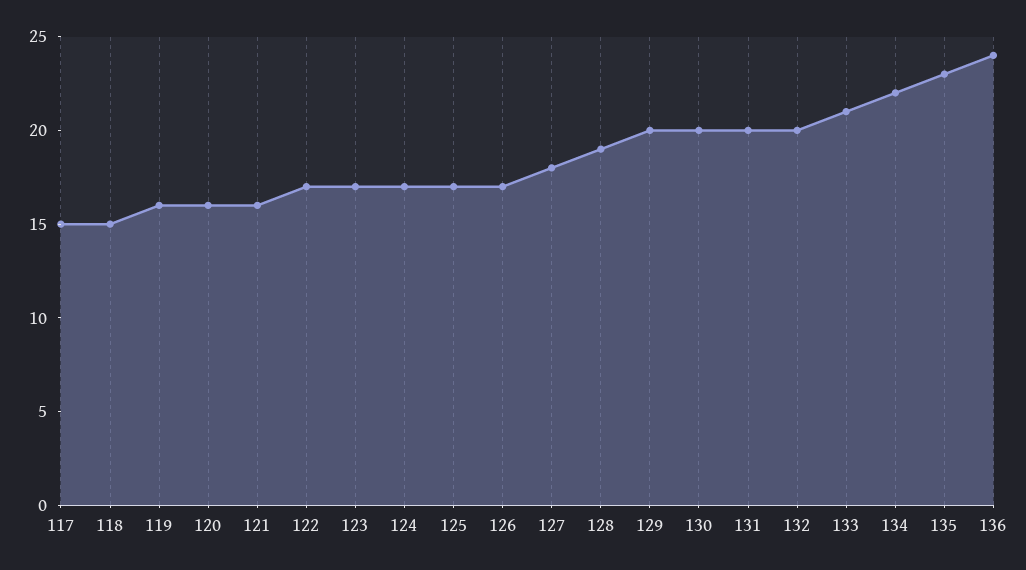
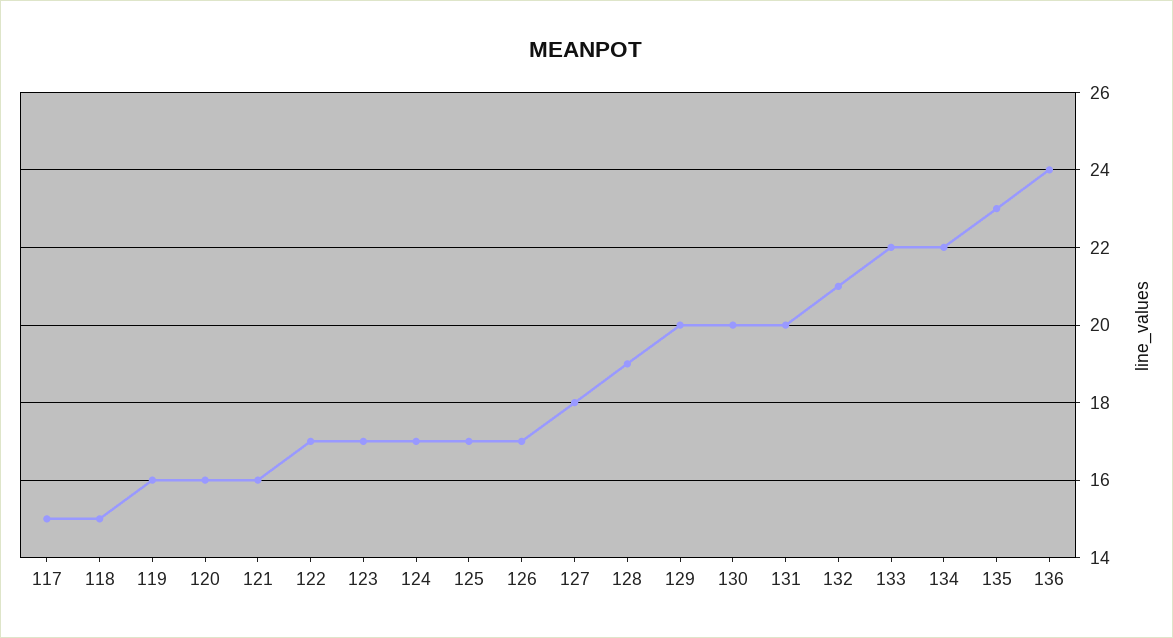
132: 20 -> 21
133: 21 -> 22

